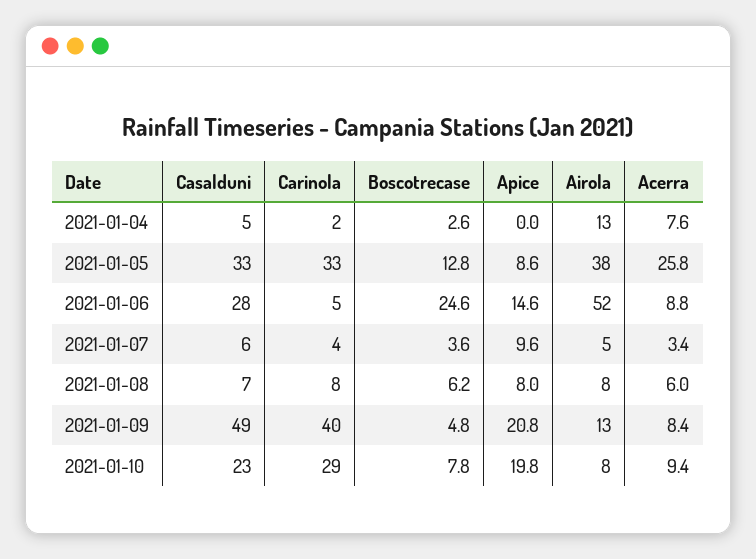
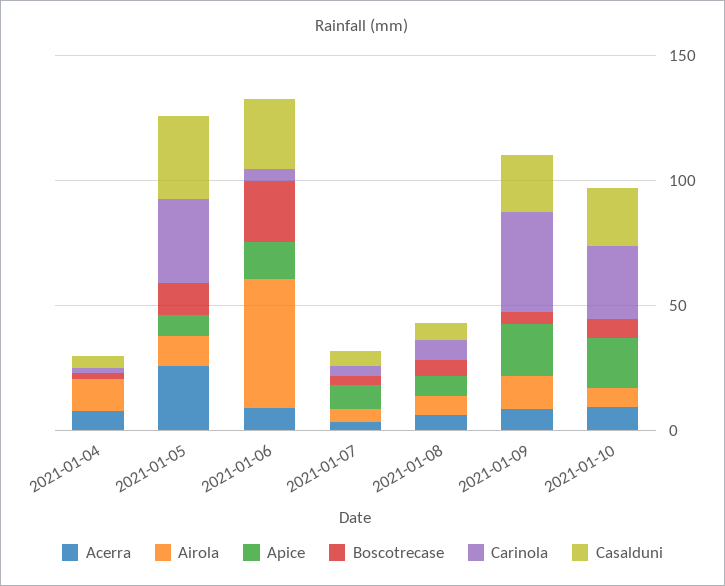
Airola, 2021-01-05: 38 -> 10
Casalduni, 2021-01-09: 49 -> 20

